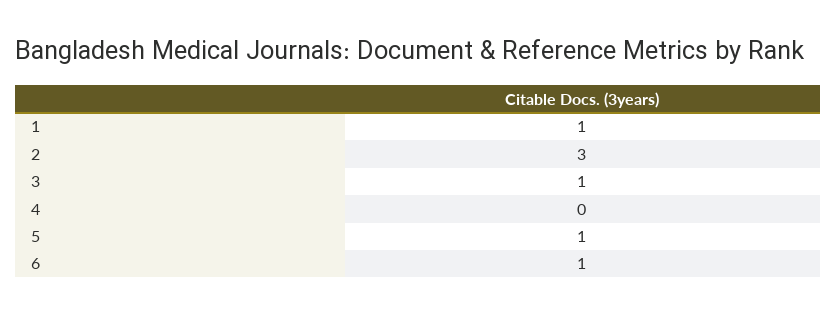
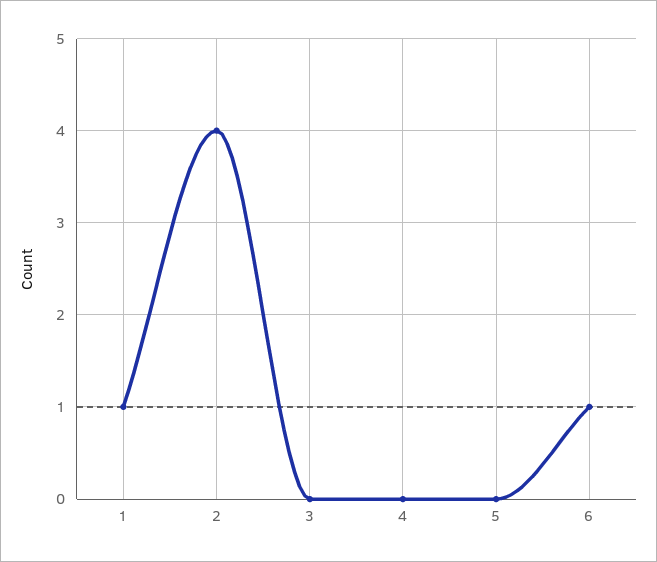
2: 3 -> 4
3: 1 -> 0
5: 1 -> 0

